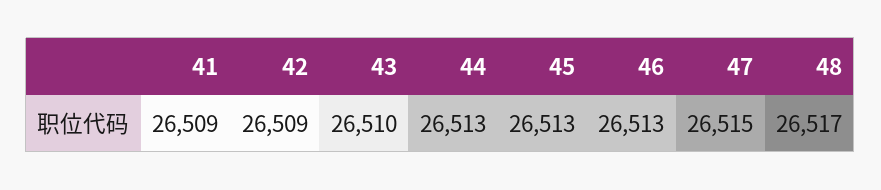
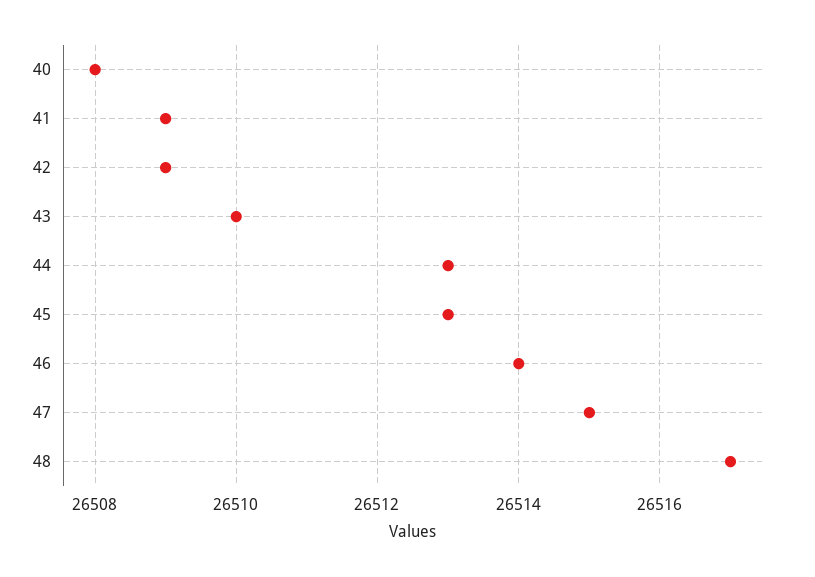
46: 26513 -> 26514
40: none -> 26508

